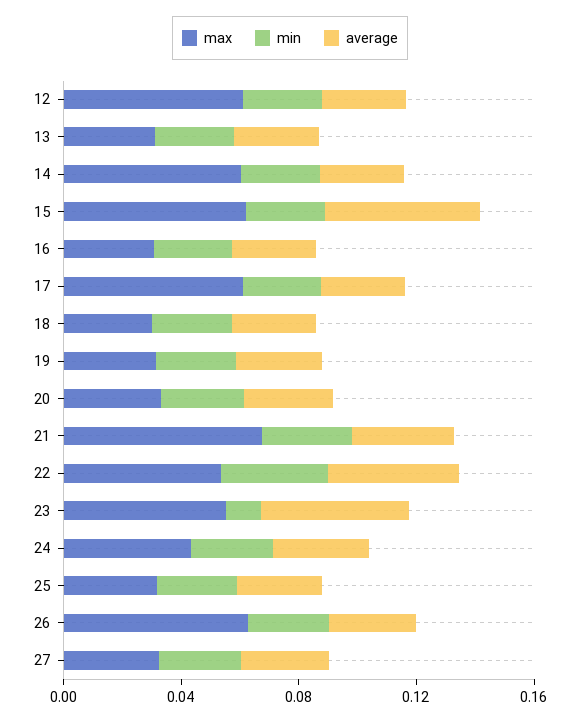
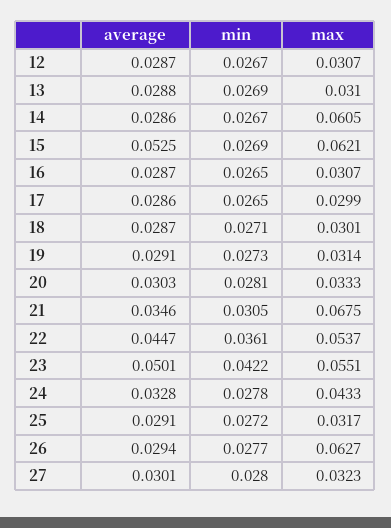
max, 12: 0.06 -> 0.0307
max, 17: 0.06 -> 0.0299
min, 23: 0.01 -> 0.0422

